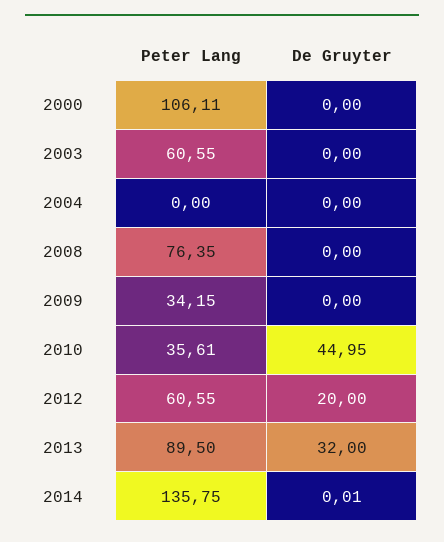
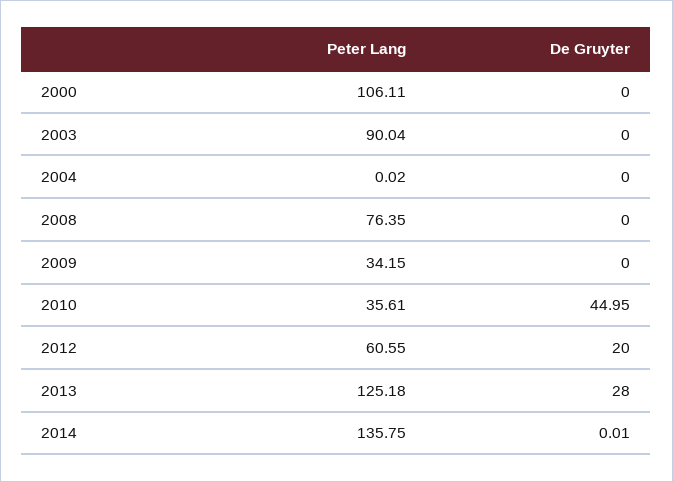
Peter Lang, 2003: 60.55 -> 90.04
Peter Lang, 2004: 0 -> 0.02
Peter Lang, 2013: 89.5 -> 125.18
De Gruyter, 2013: 32 -> 28

